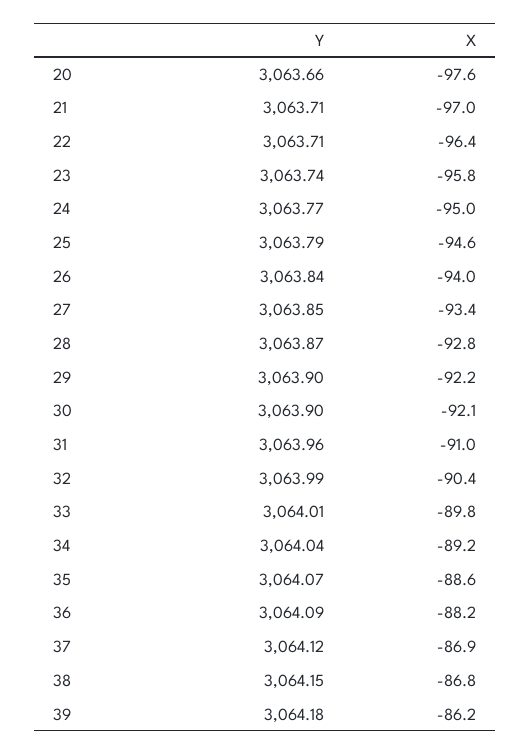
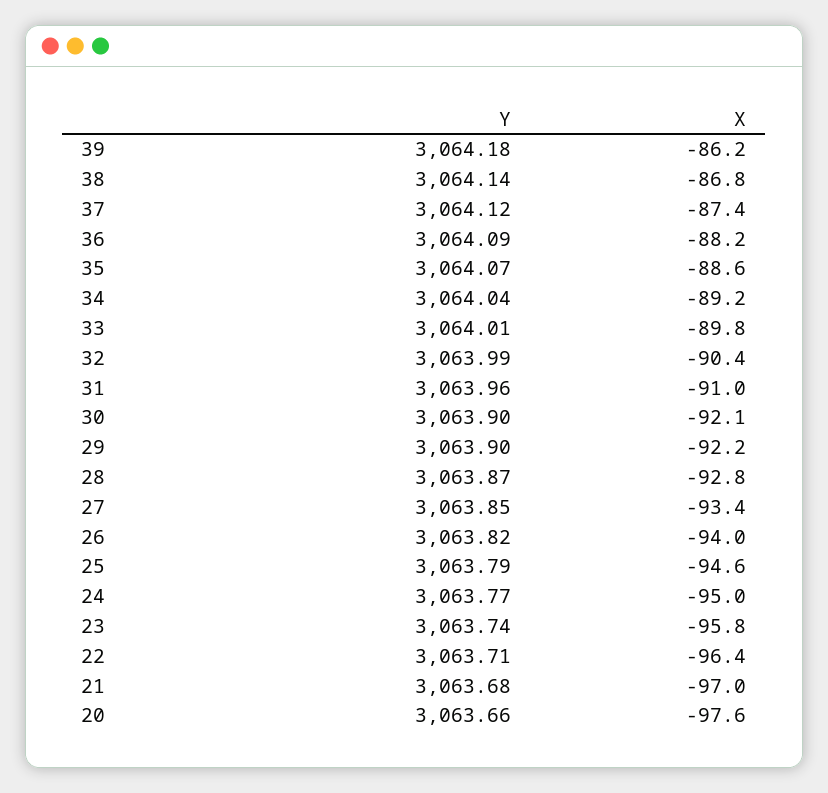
Y, 21: 3063.71 -> 3063.68
Y, 26: 3063.84 -> 3063.82
X, 37: -86.9 -> -87.4
Y, 38: 3064.15 -> 3064.14

